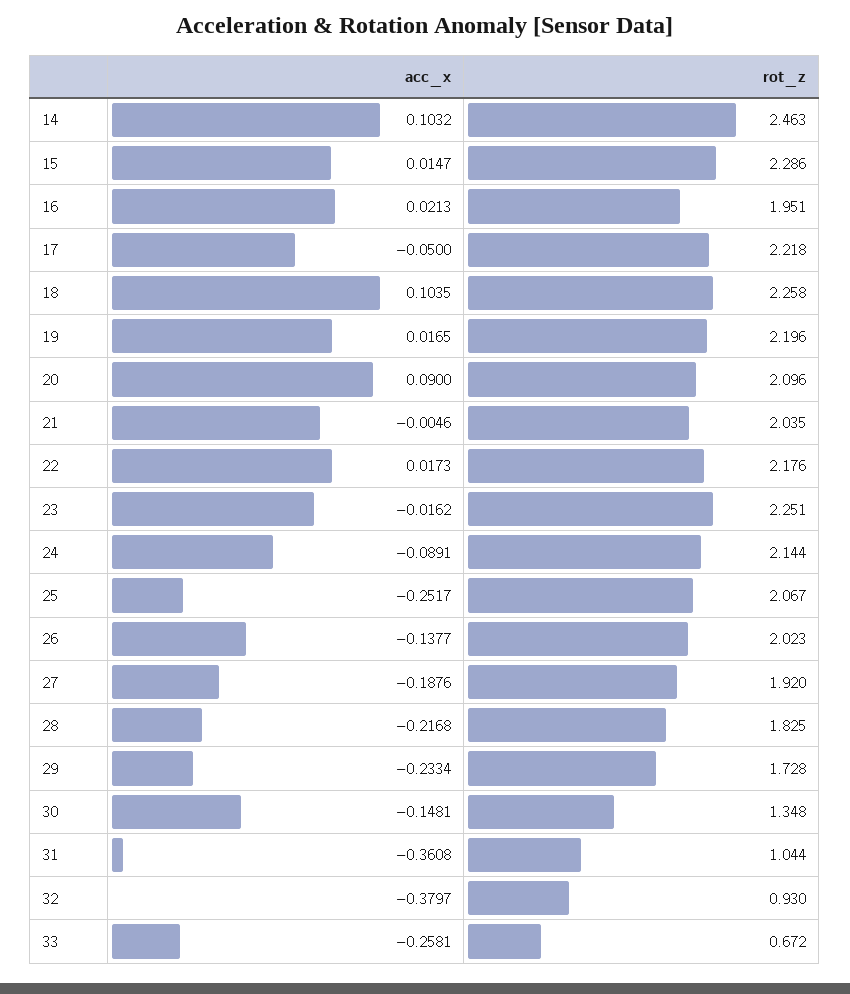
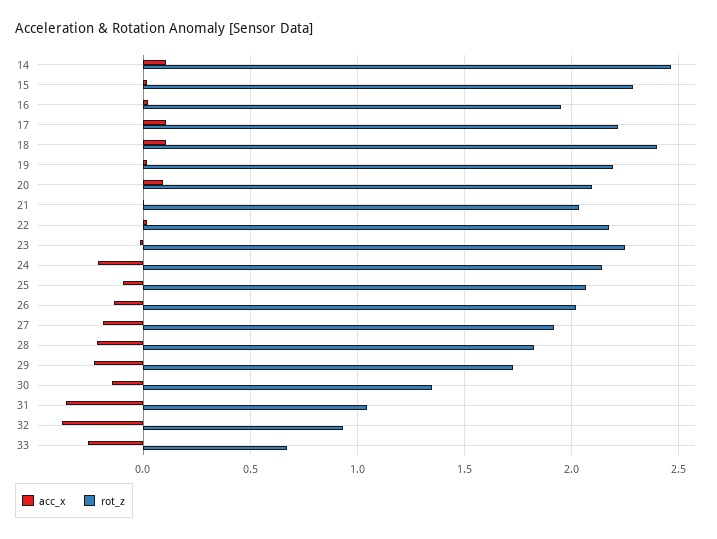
acc_x, 17: -0.05 -> 0.1
rot_z, 18: 2.258 -> 2.4
acc_x, 24: -0.0891 -> -0.2
acc_x, 25: -0.2517 -> -0.1

